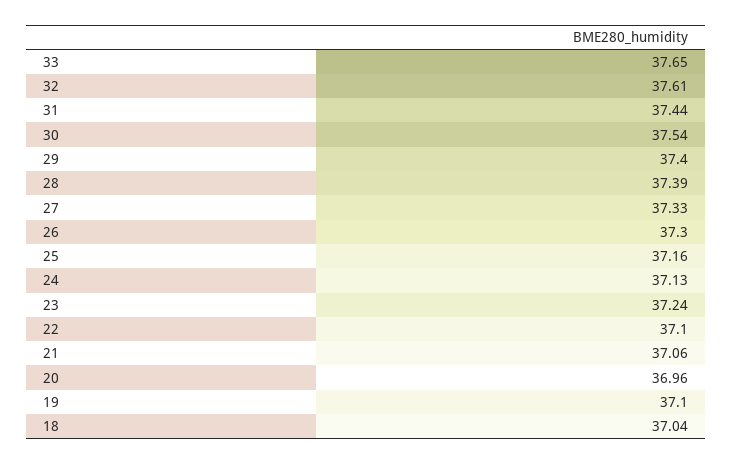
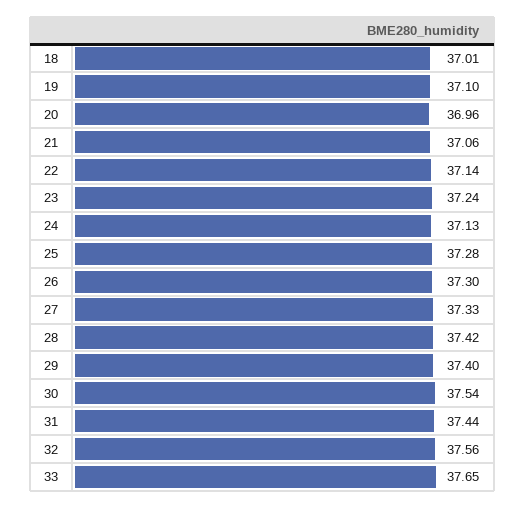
32: 37.61 -> 37.56
28: 37.39 -> 37.42
25: 37.16 -> 37.28
22: 37.1 -> 37.14
18: 37.04 -> 37.01

